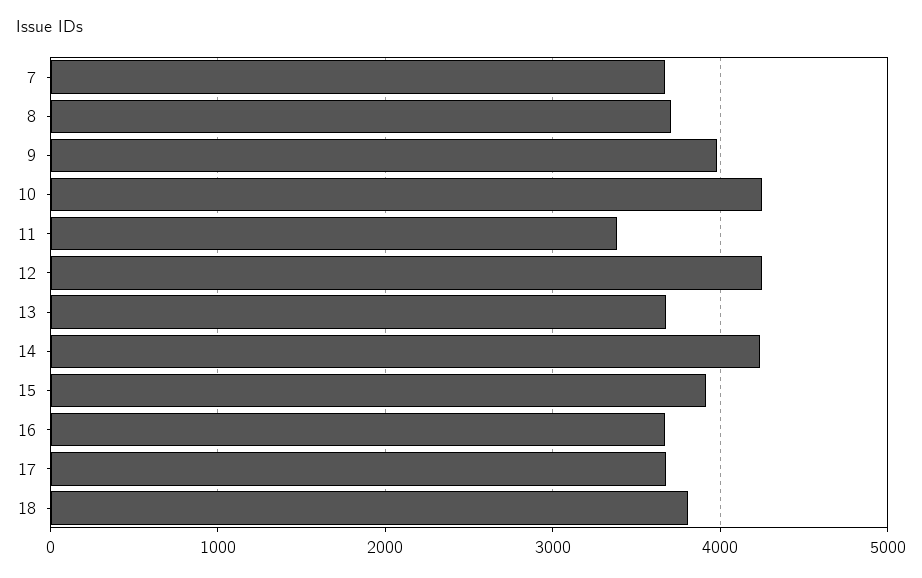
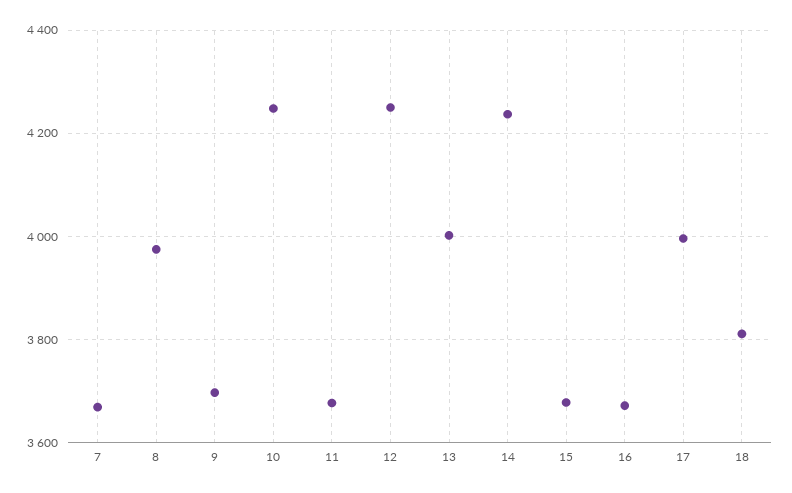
8: 3700 -> 3980
9: 4000 -> 3700
11: 3400 -> 3680
13: 3700 -> 4000
15: 3900 -> 3680
17: 3700 -> 4000

